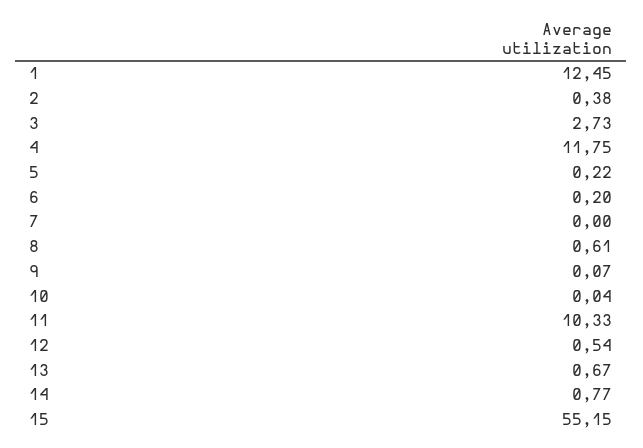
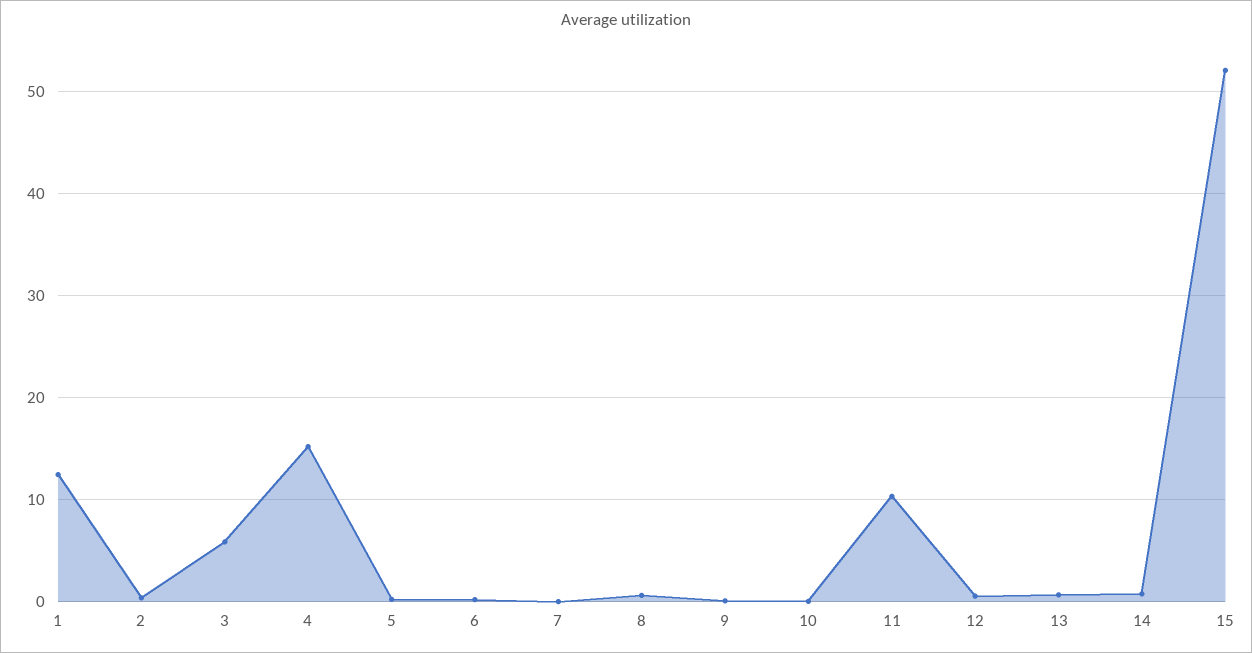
3: 2.73 -> 6
4: 11.75 -> 15
15: 55.15 -> 52

